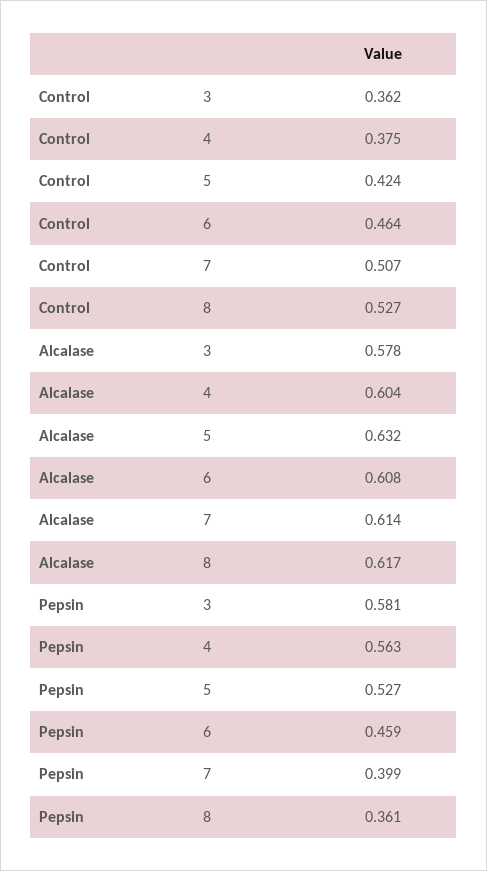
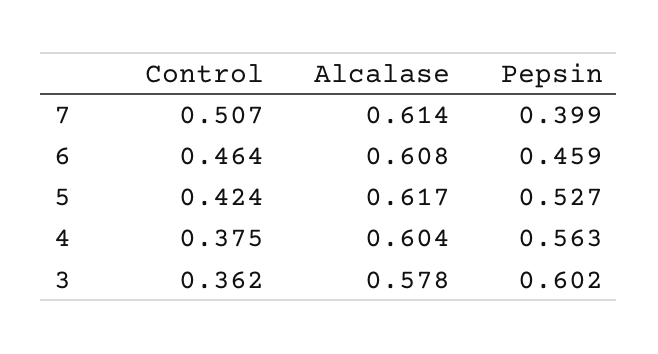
Control, 8: 0.527 -> none
Alcalase, 5: 0.632 -> 0.617
Alcalase, 8: 0.617 -> none
Pepsin, 3: 0.581 -> 0.602
Pepsin, 8: 0.361 -> none

